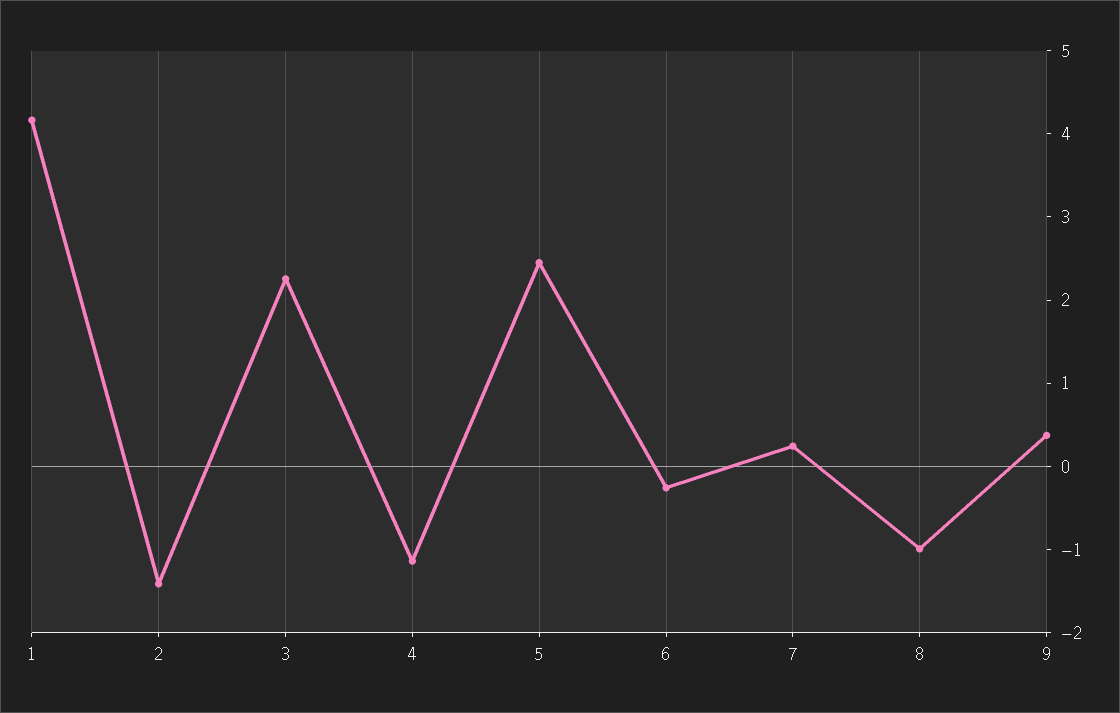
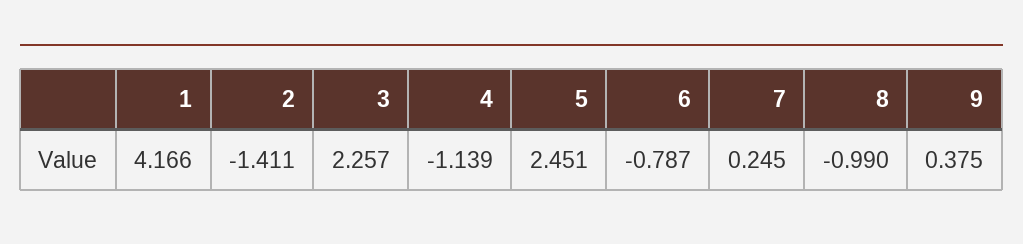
6: -0.2 -> -0.787

